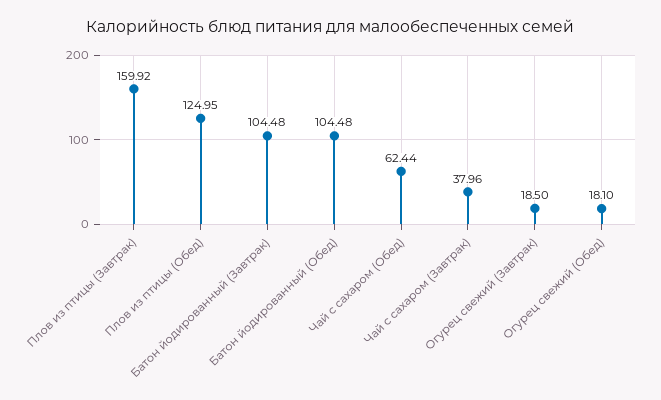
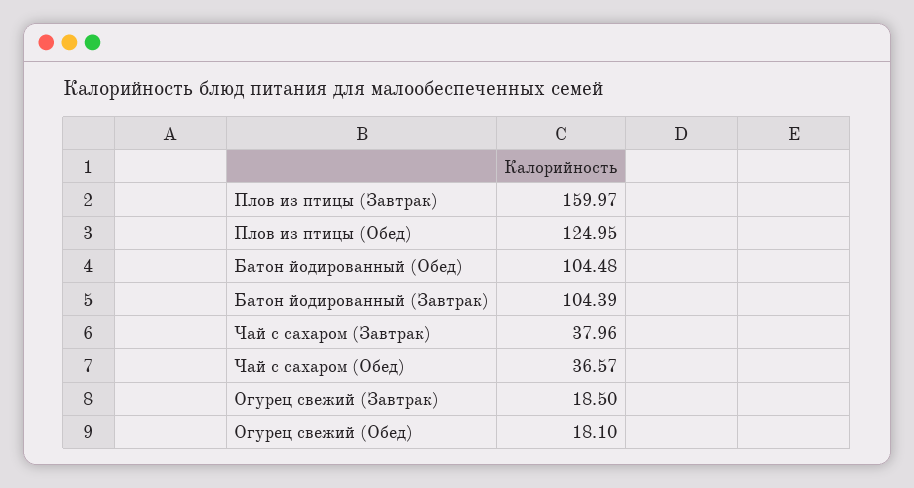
Плов из птицы (Завтрак): 159.92 -> 159.97
Батон йодированный (Завтрак): 104.48 -> 104.39
Чай с сахаром (Обед): 62.44 -> 36.57

